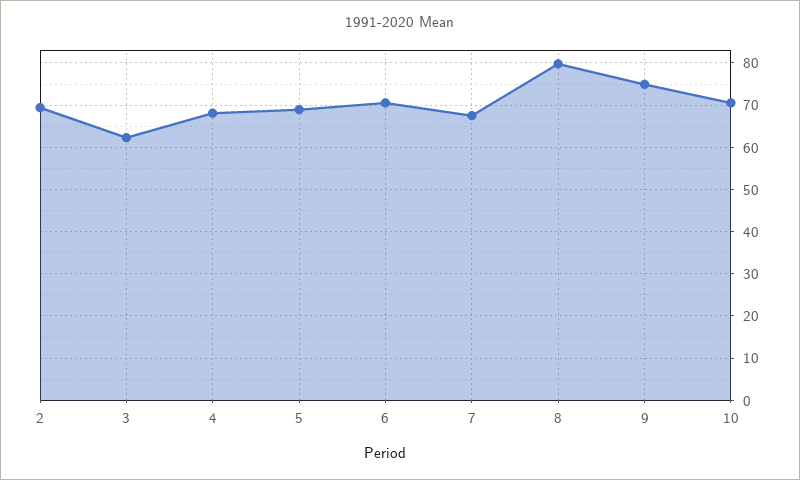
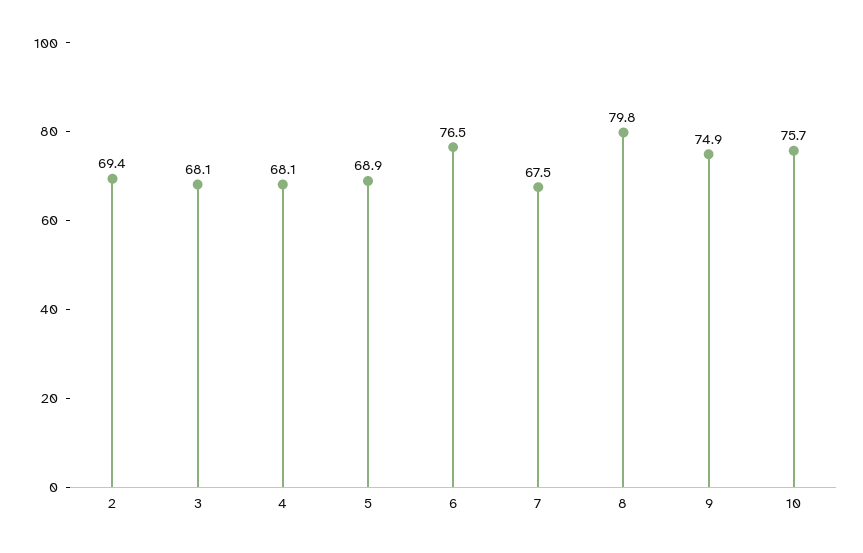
3: 62 -> 68.1
6: 70 -> 76.5
10: 70 -> 75.7

